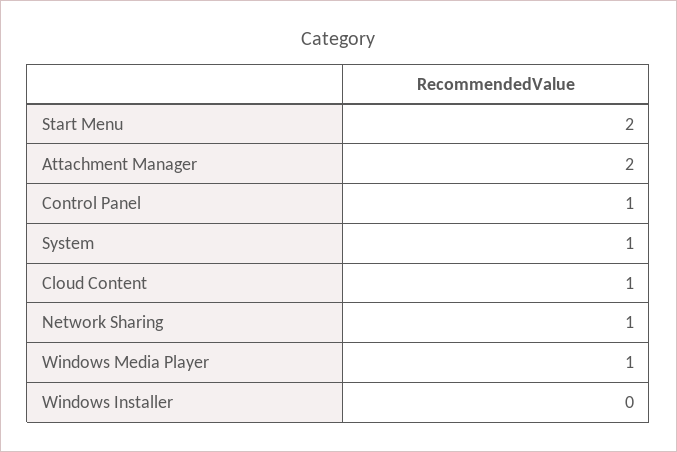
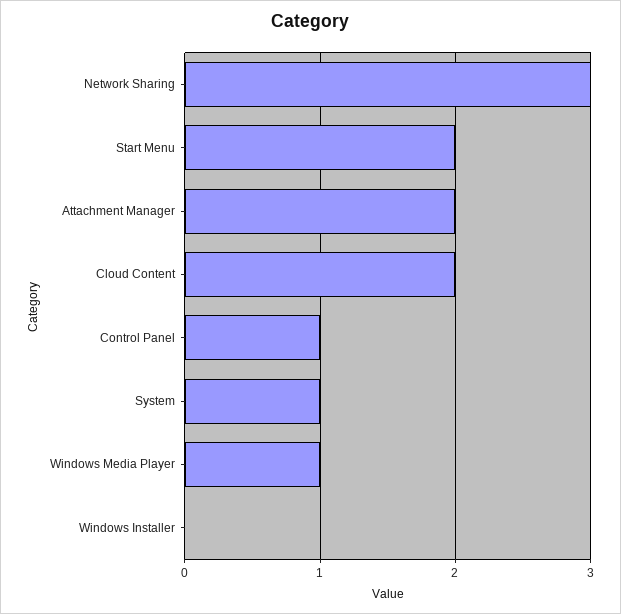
Cloud Content: 1 -> 2
Network Sharing: 1 -> 3

